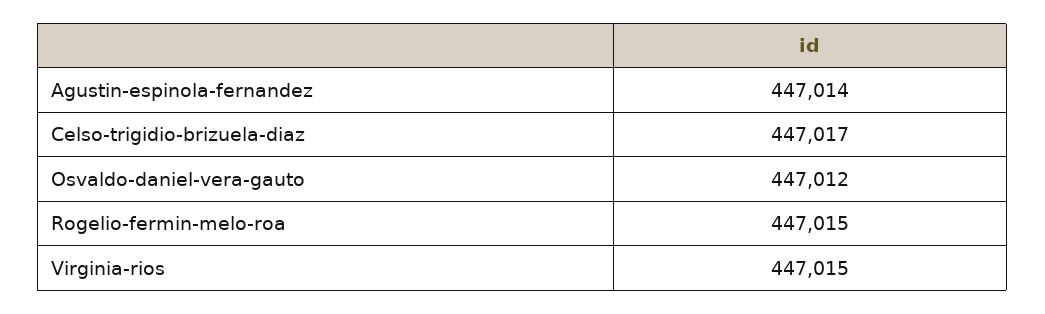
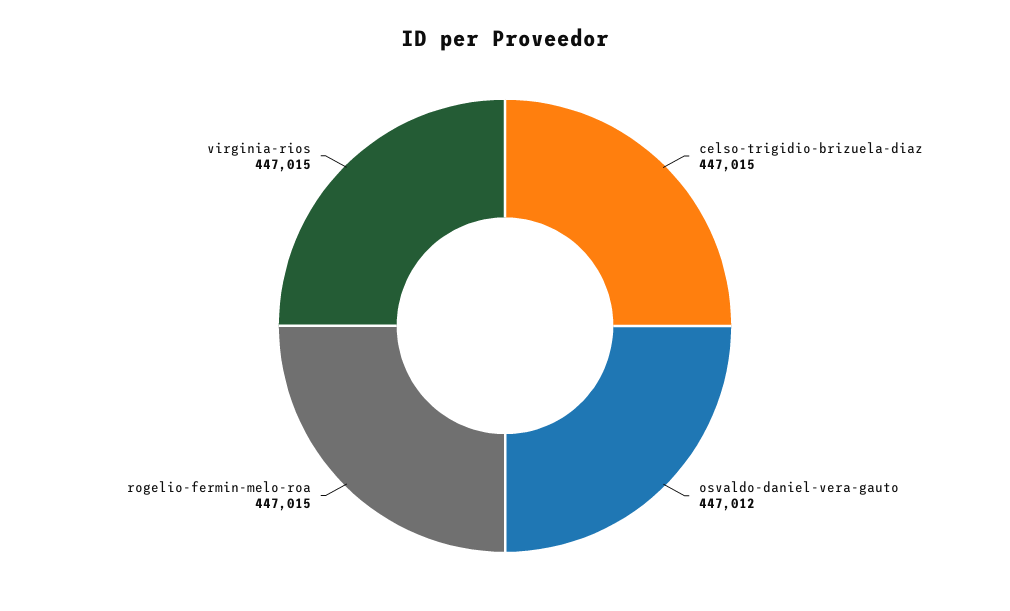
Agustin-espinola-fernandez: 447014 -> none
Celso-trigidio-brizuela-diaz: 447017 -> 447015

